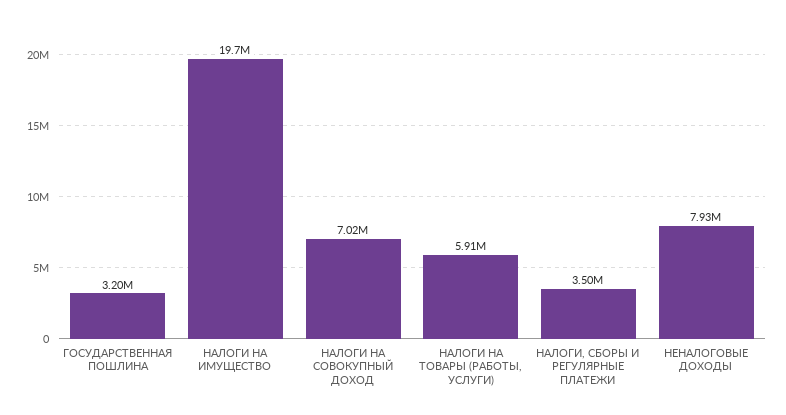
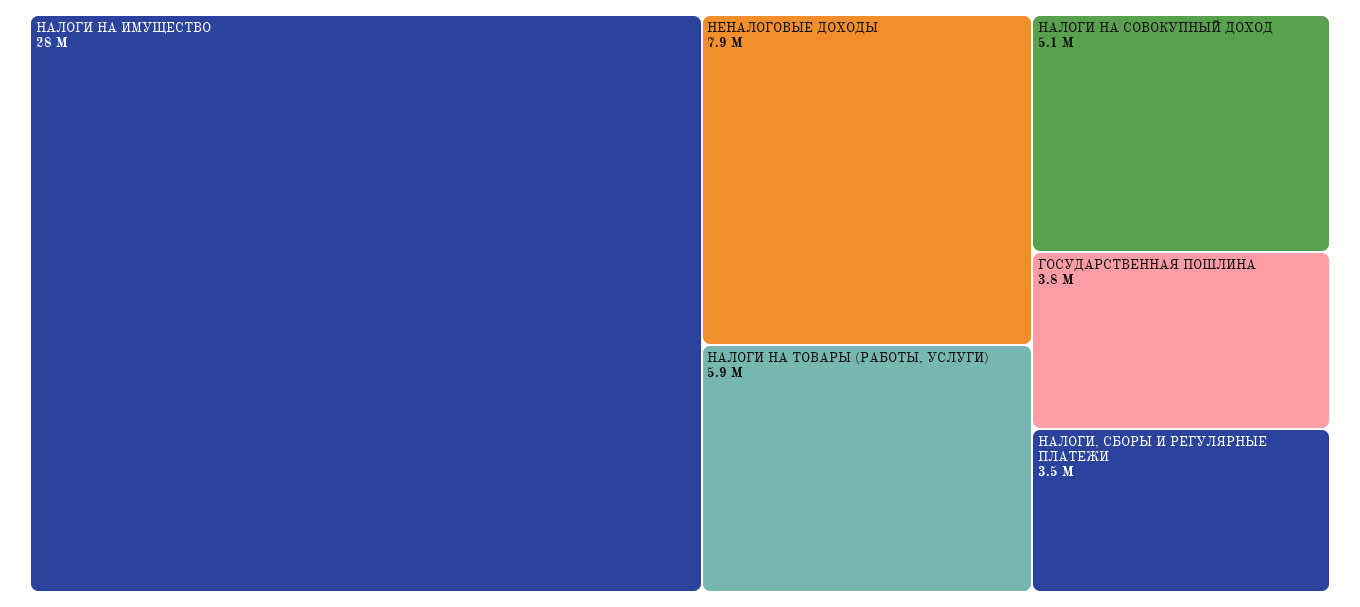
ГОСУДАРСТВЕННАЯ ПОШЛИНА: 3200000 -> 3800000
НАЛОГИ НА ИМУЩЕСТВО: 19700000 -> 28000000
НАЛОГИ НА СОВОКУПНЫЙ ДОХОД: 7020000 -> 5100000

